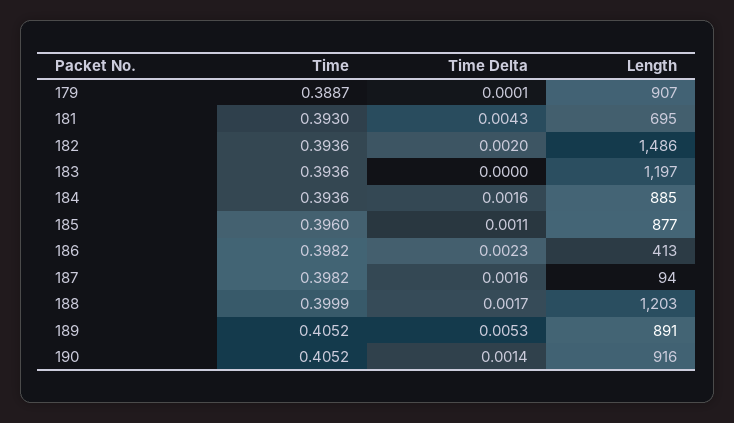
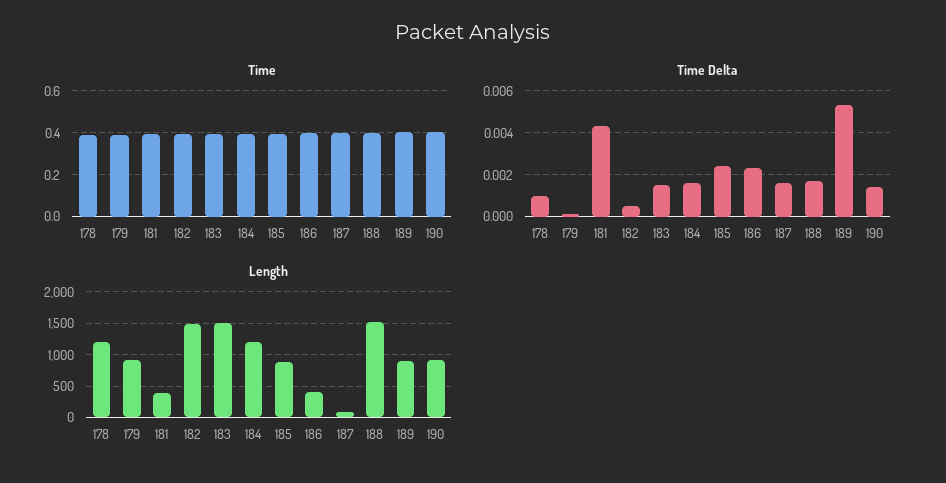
Length, 181: 695 -> 400
Time Delta, 182: 0.002 -> 0.0005
Time Delta, 183: 0 -> 0.0015
Length, 183: 1197 -> 1500
Length, 184: 885 -> 1200
Time Delta, 185: 0.0011 -> 0.0025
Length, 188: 1203 -> 1500
Time, 178: none -> 0.4
Time Delta, 178: none -> 0.001
Length, 178: none -> 1200

